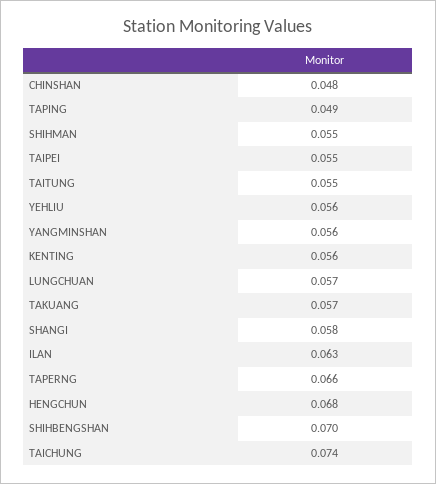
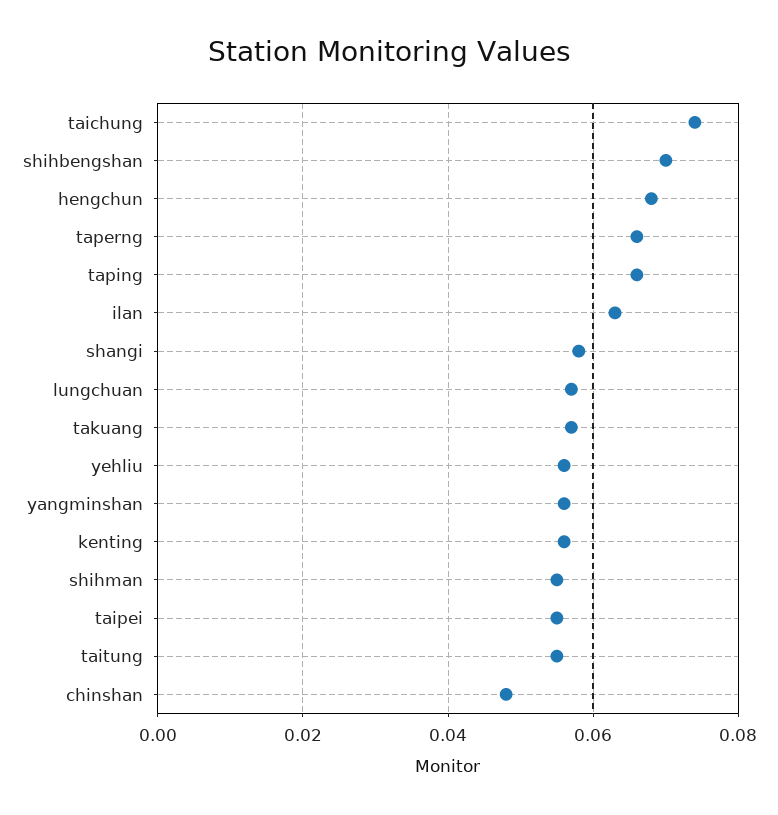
TAPING: 0.049 -> 0.065

